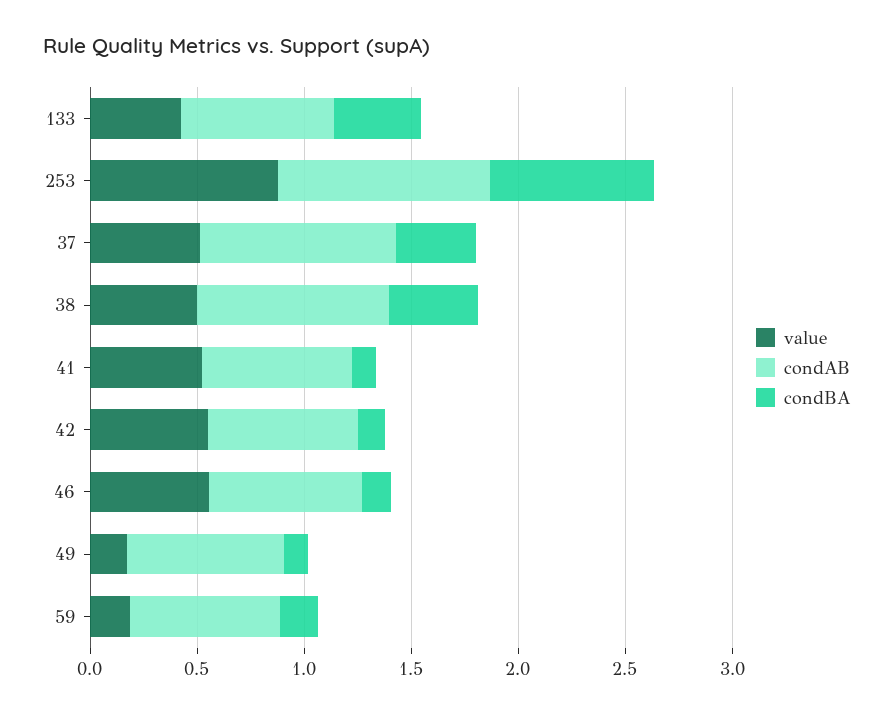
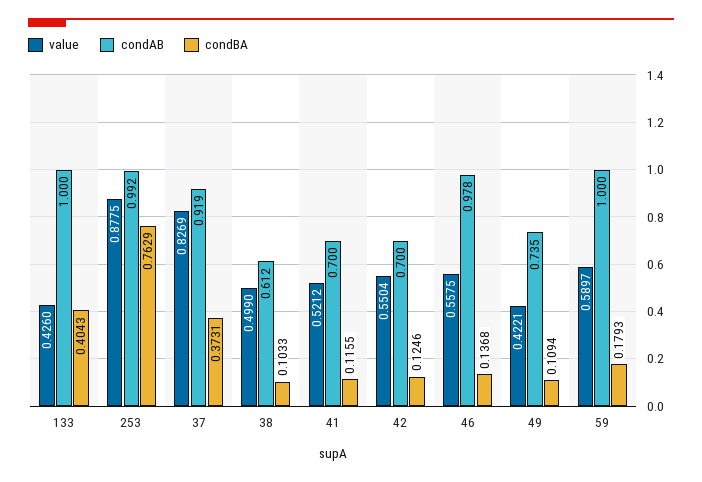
condAB, 133: 0.7 -> 1
value, 37: 0.5 -> 0.8269
condAB, 38: 0.9 -> 0.612
condBA, 38: 0.4 -> 0.1033
condAB, 46: 0.7 -> 0.978
value, 49: 0.2 -> 0.4221
value, 59: 0.2 -> 0.5897
condAB, 59: 0.7 -> 1

